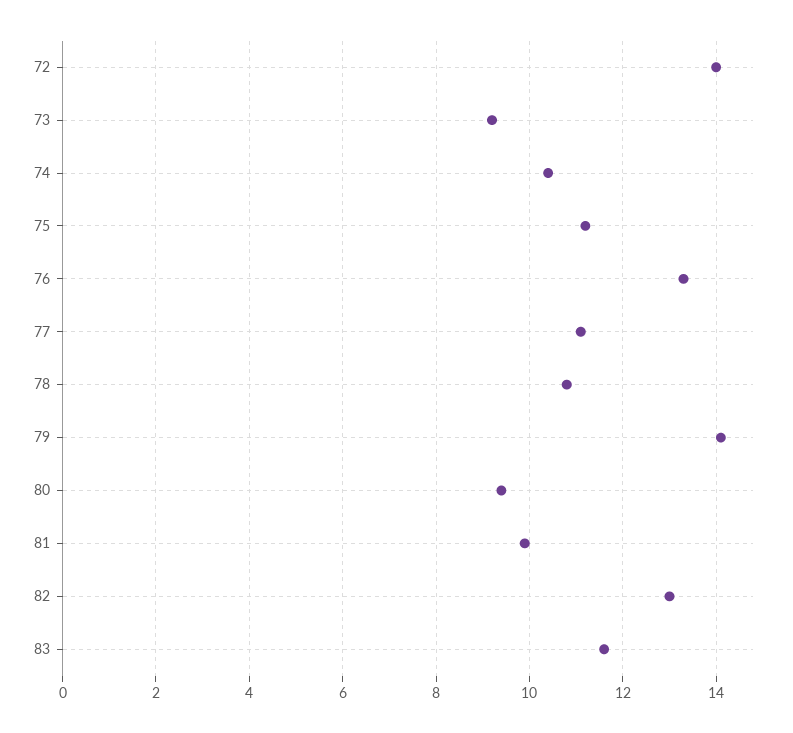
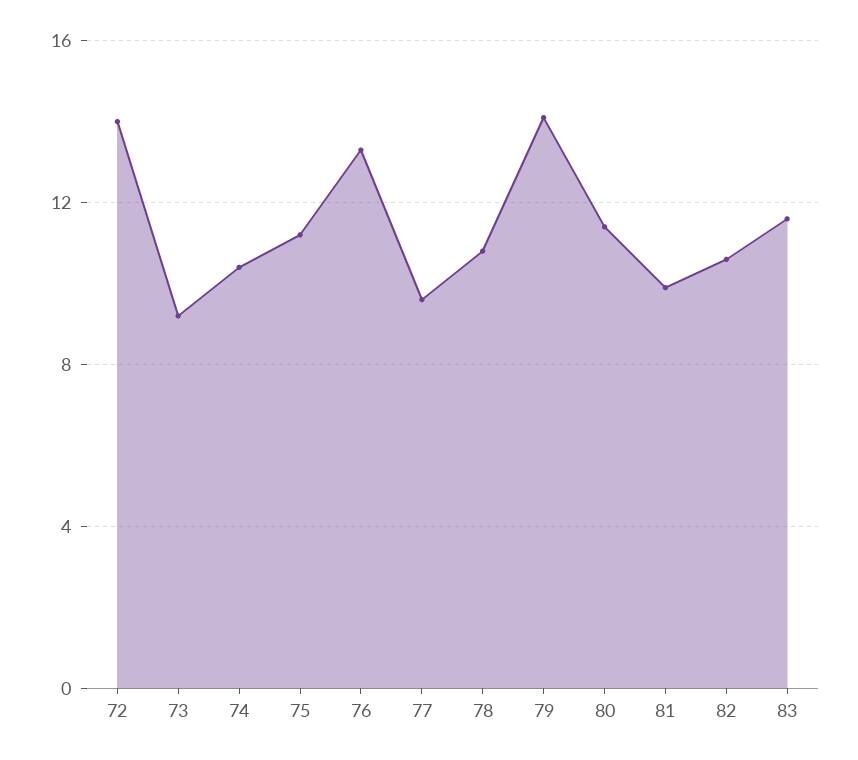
77: 11 -> 9.5
80: 9.5 -> 11.5
82: 13 -> 10.5

